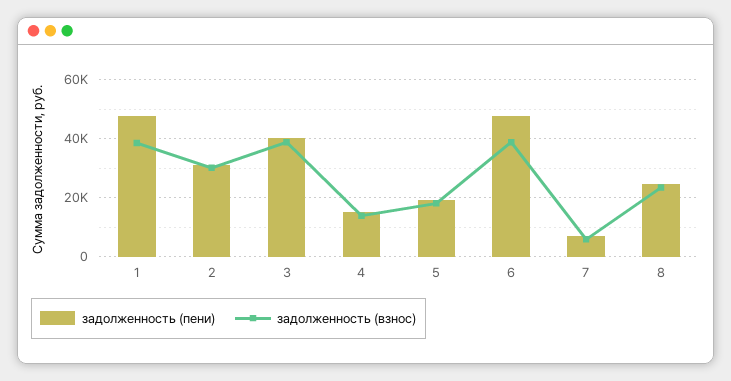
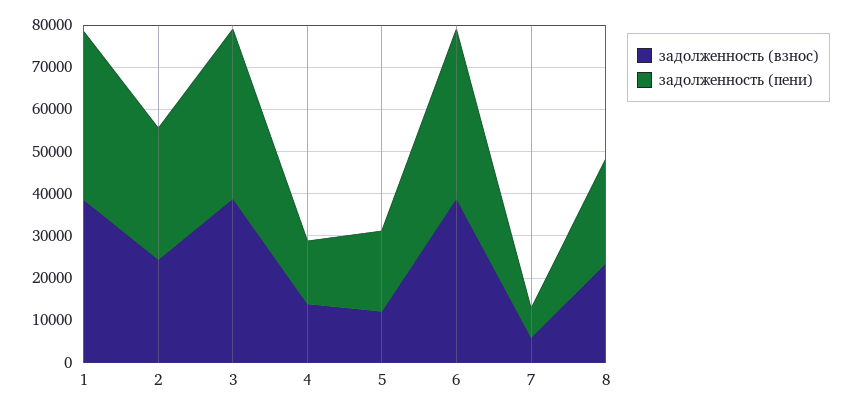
задолженность (пени), 1: 47500 -> 40000
задолженность (взнос), 2: 30000 -> 24000
задолженность (взнос), 5: 17500 -> 12000
задолженность (пени), 6: 47500 -> 40000

